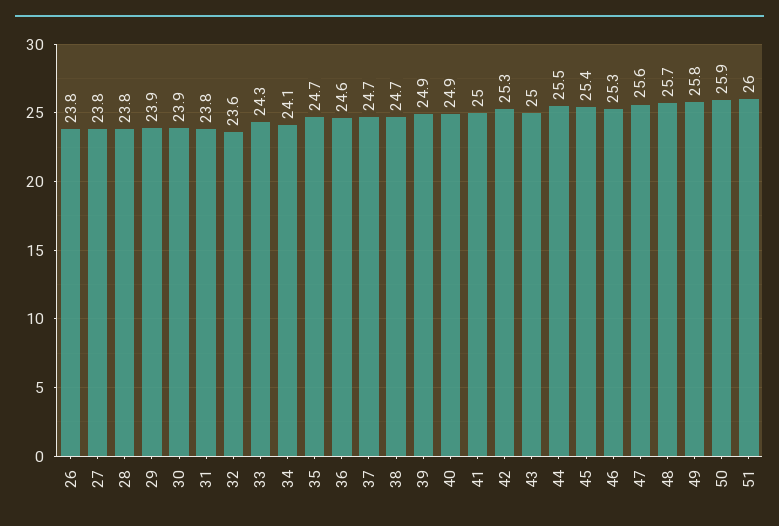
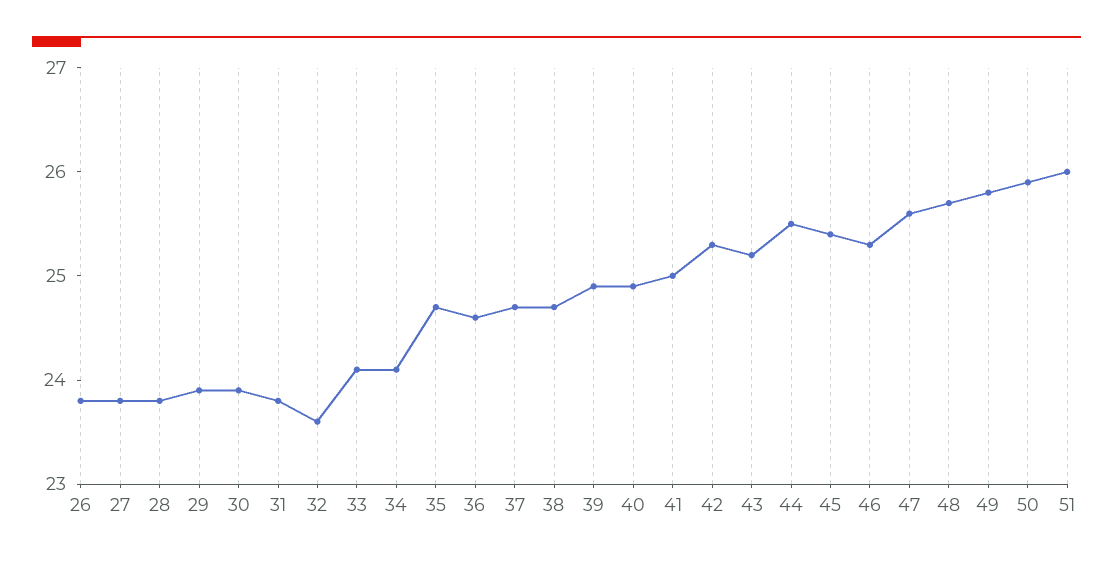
33: 24.3 -> 24.1
43: 25 -> 25.2

